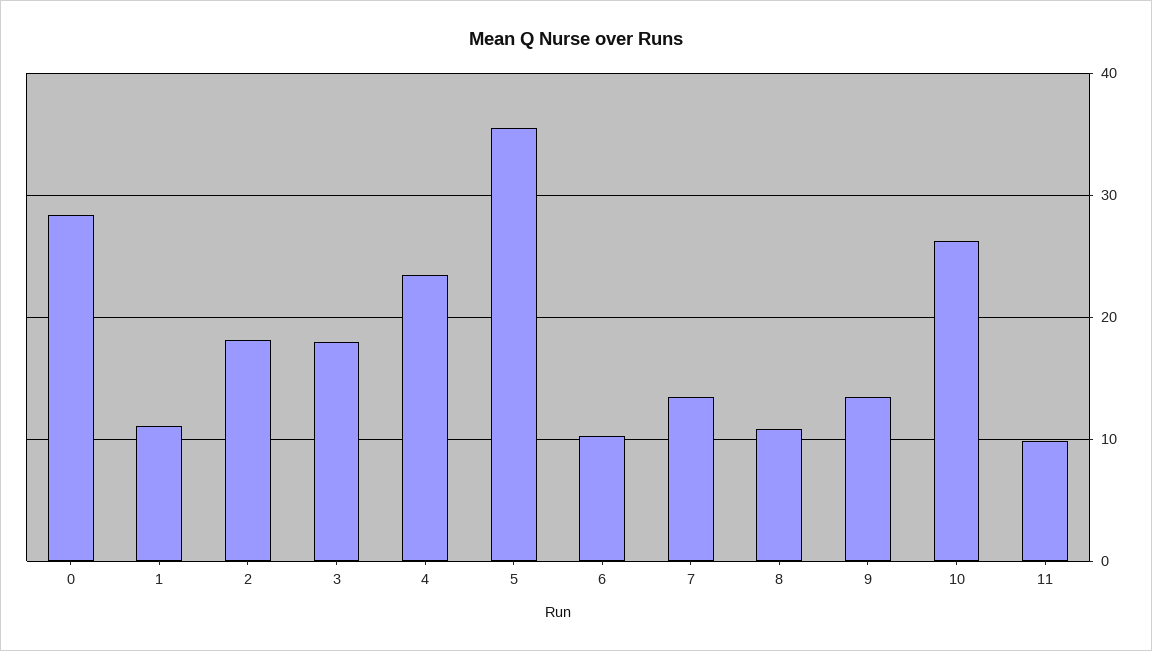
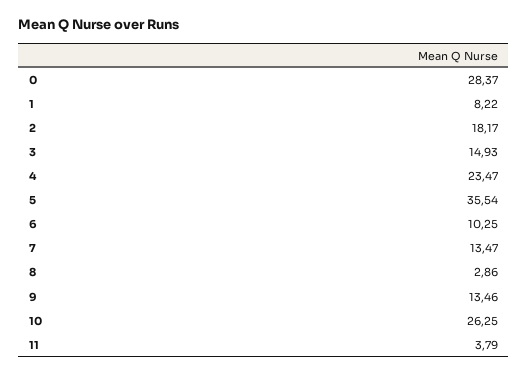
1: 11 -> 8.22
3: 18 -> 14.93
8: 11 -> 2.86
11: 10 -> 3.79

